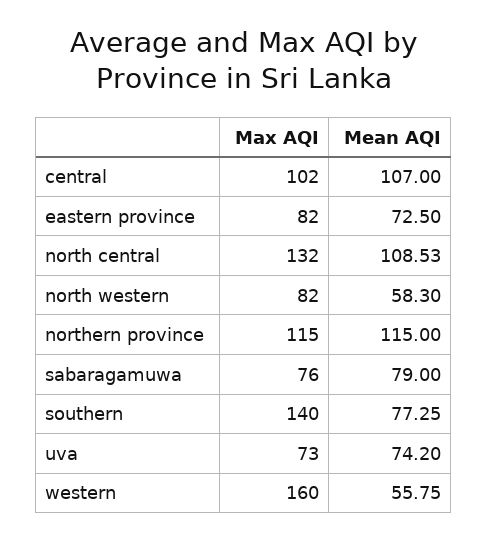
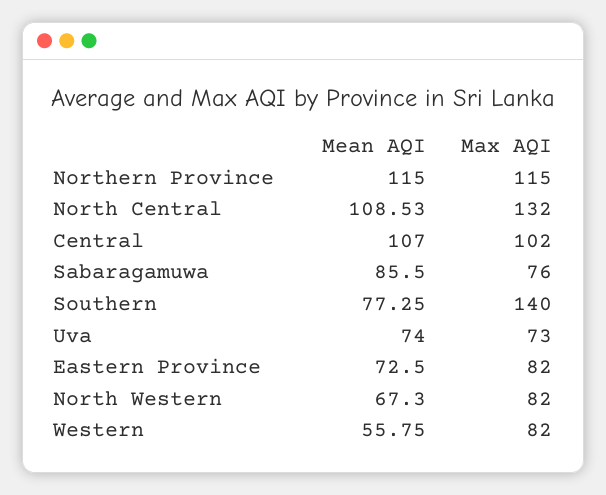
Mean AQI, north western: 58.3 -> 67.3
Mean AQI, sabaragamuwa: 79 -> 85.5
Mean AQI, uva: 74.2 -> 74
Max AQI, western: 160 -> 82

